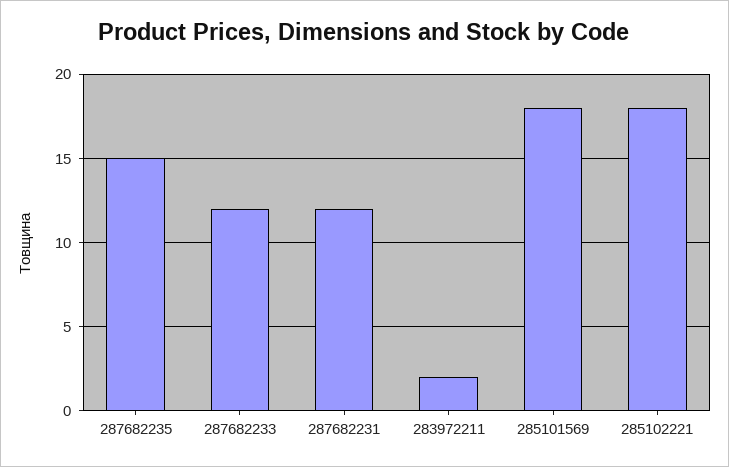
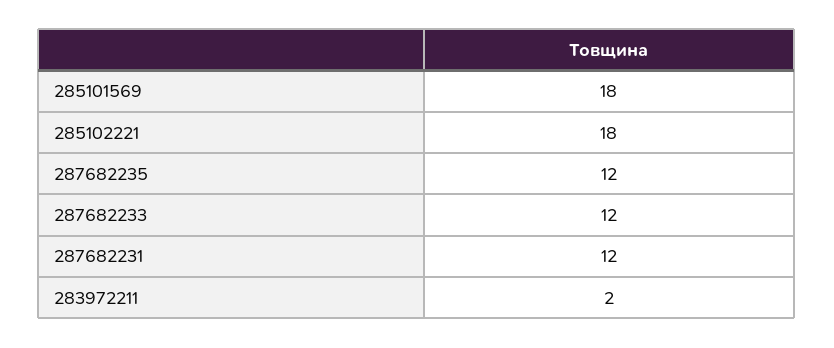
287682235: 15 -> 12

